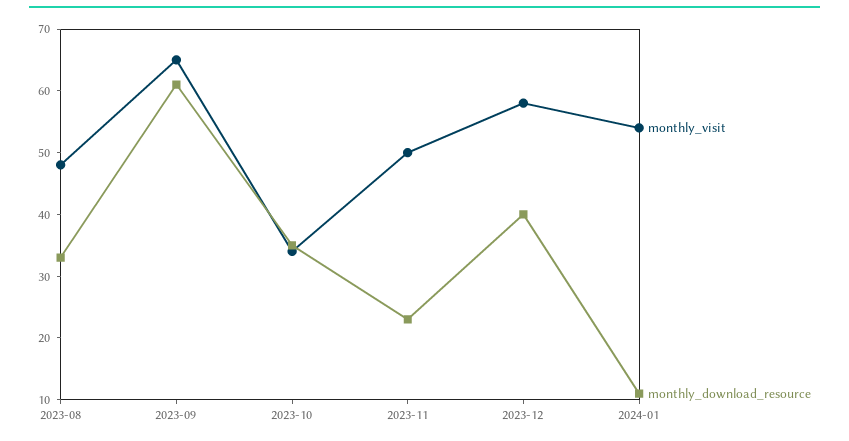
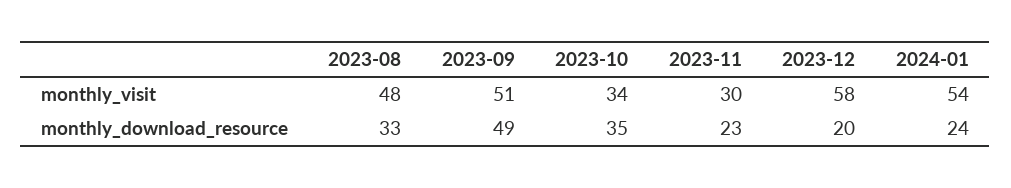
monthly_visit, 2023-09: 65 -> 51
monthly_download_resource, 2023-09: 60 -> 49
monthly_visit, 2023-11: 50 -> 30
monthly_download_resource, 2023-12: 40 -> 20
monthly_download_resource, 2024-01: 10 -> 24

